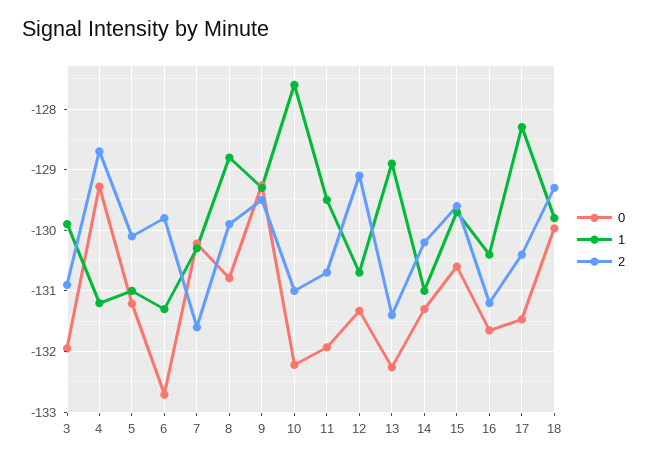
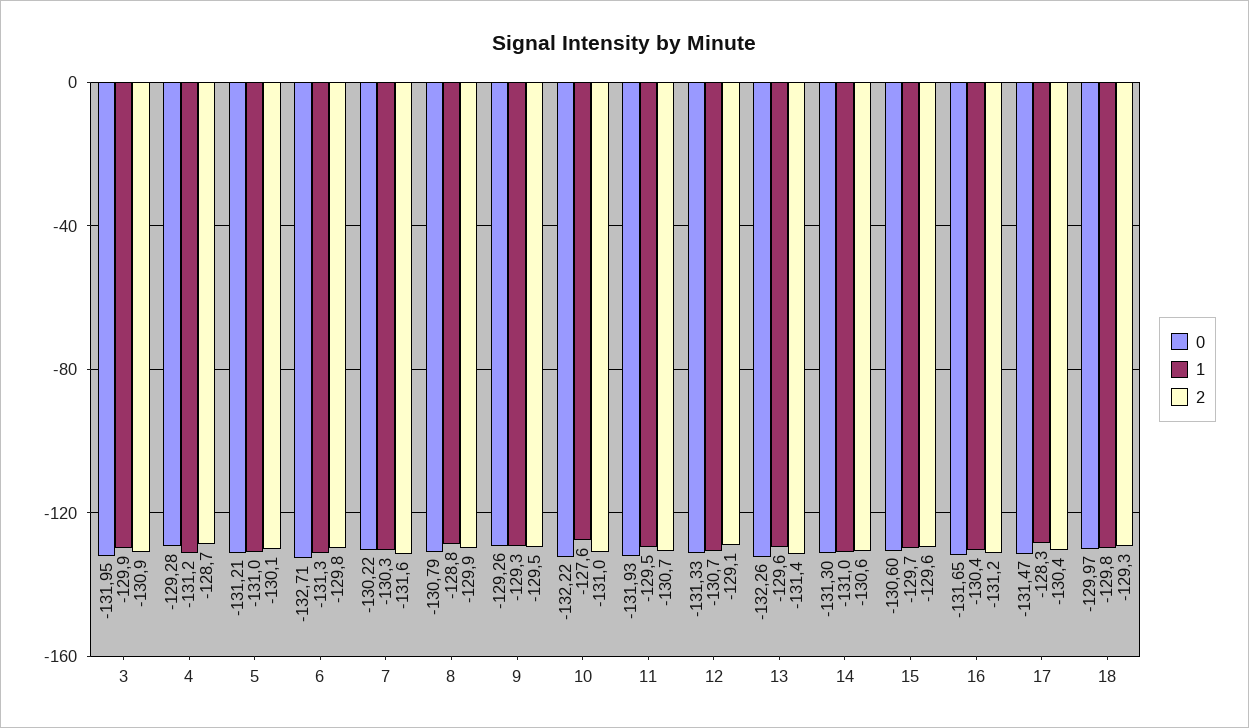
1, 13: -128.9 -> -129.6
2, 14: -130.2 -> -130.6

